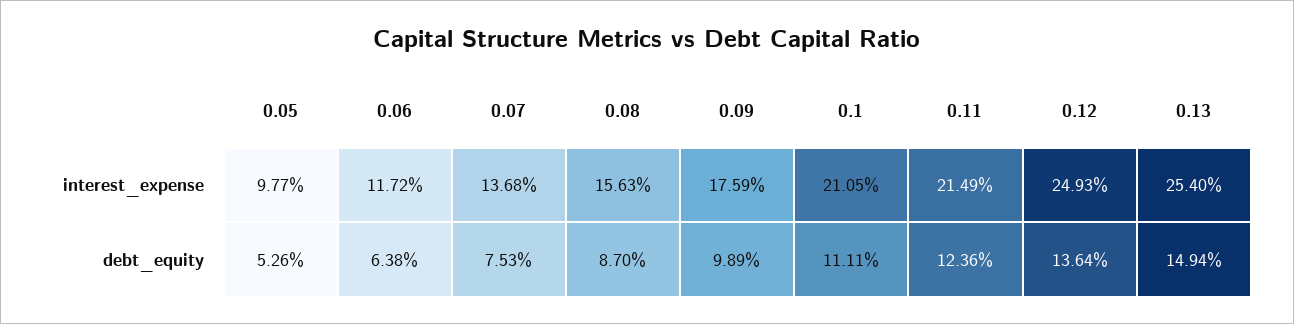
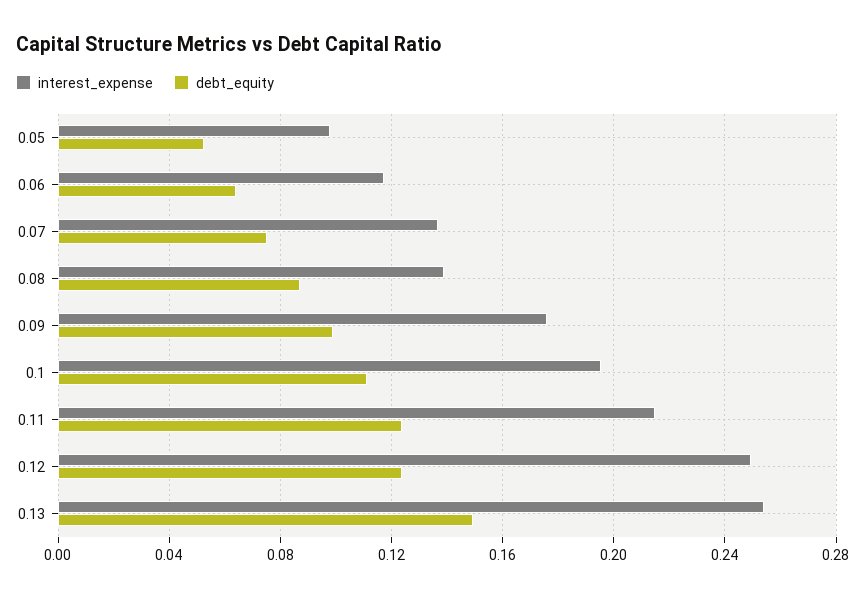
interest_expense, 0.08: 0.1563 -> 0.14
interest_expense, 0.1: 0.2105 -> 0.195
debt_equity, 0.12: 0.1364 -> 0.125

